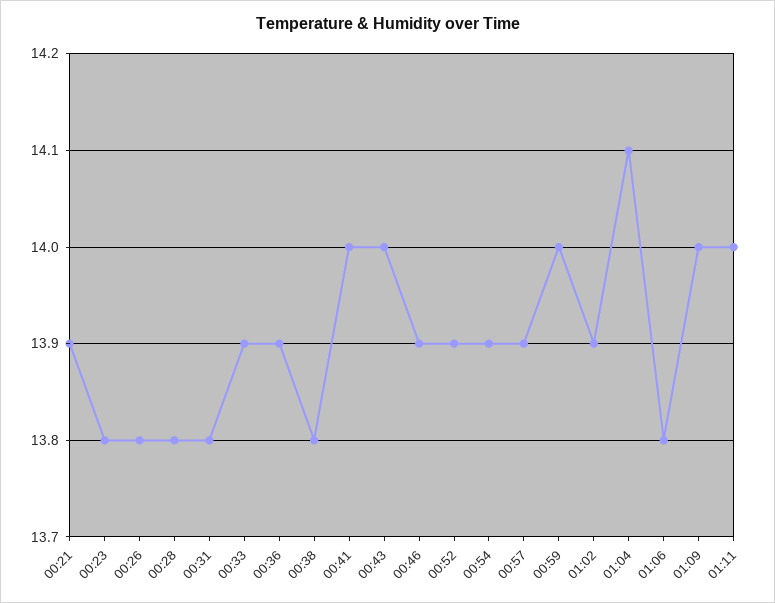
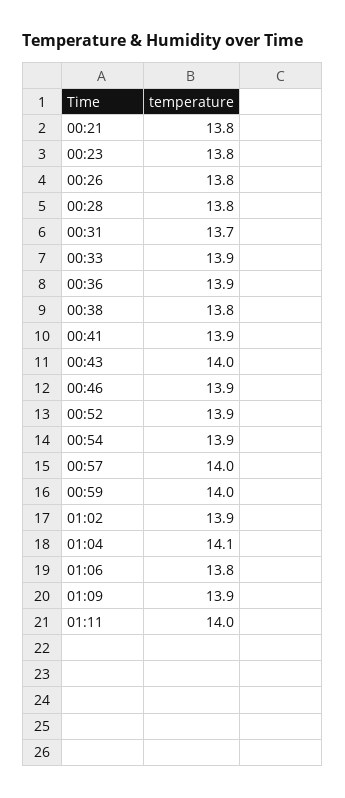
00:21: 13.9 -> 13.8
00:31: 13.8 -> 13.7
00:41: 14 -> 13.9
00:57: 13.9 -> 14
01:09: 14 -> 13.9

